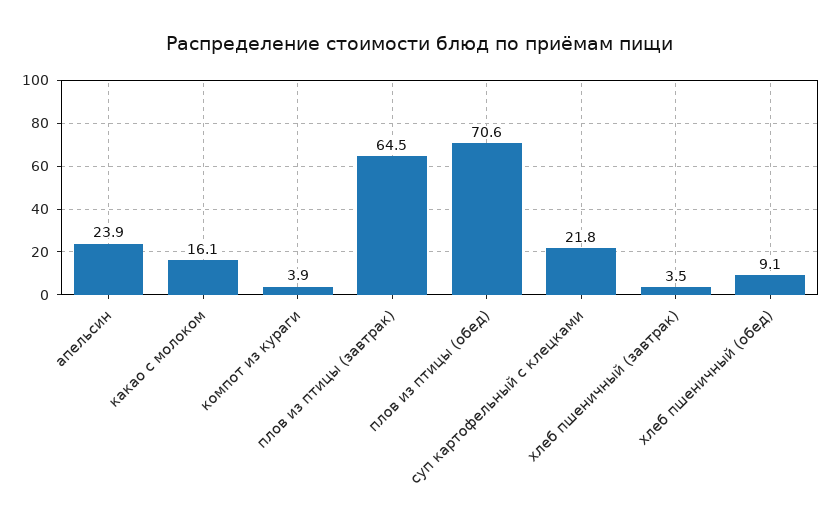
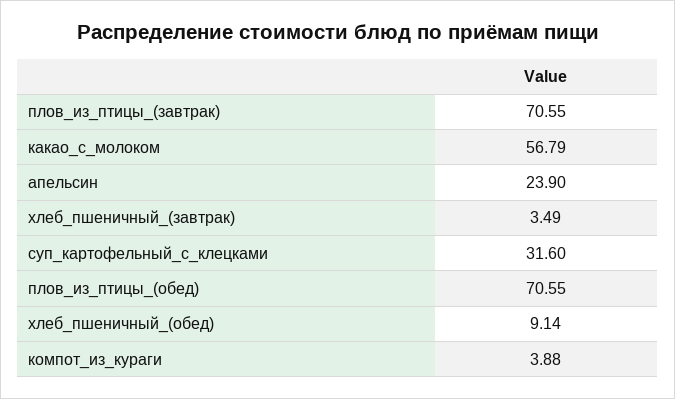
какао с молоком: 16.1 -> 56.79
плов из птицы (завтрак): 64.5 -> 70.55
суп картофельный с клецками: 21.8 -> 31.6

